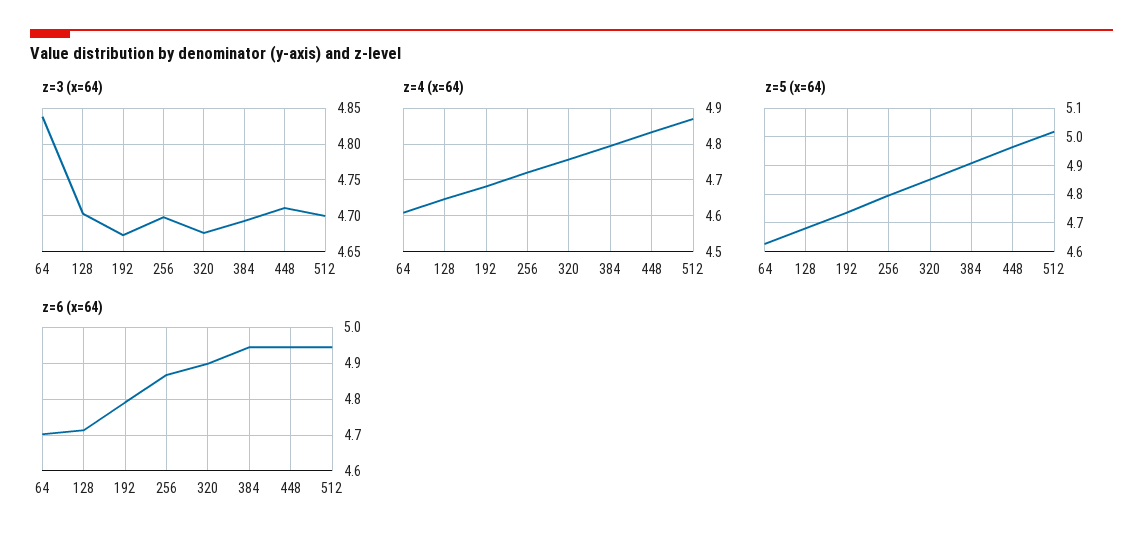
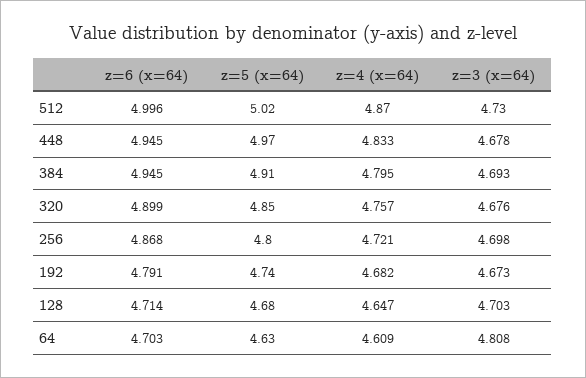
z=3 (x=64), 64: 4.84 -> 4.808
z=3 (x=64), 448: 4.71 -> 4.678
z=3 (x=64), 512: 4.7 -> 4.73
z=6 (x=64), 512: 4.94 -> 4.996

